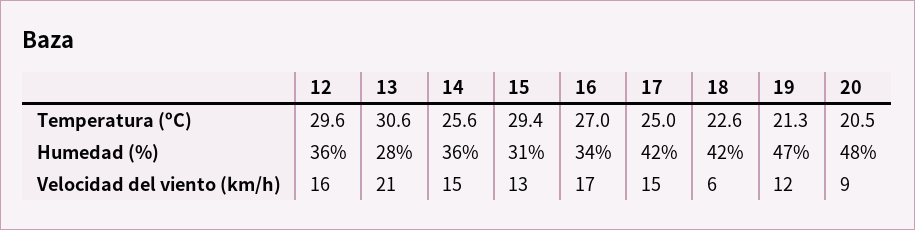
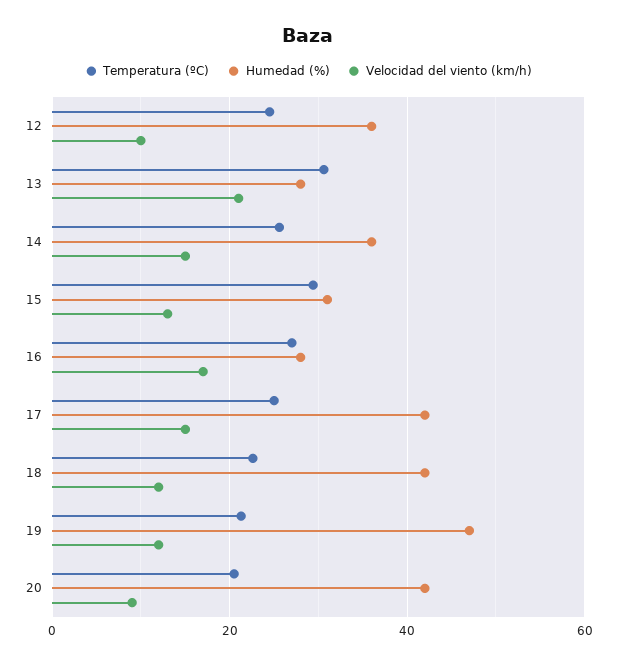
Temperatura (ºC), 12: 29.6 -> 24
Humedad (%), 16: 34 -> 28
Humedad (%), 20: 48 -> 42
Velocidad del viento (km/h), 12: 16 -> 10
Velocidad del viento (km/h), 18: 6 -> 12

